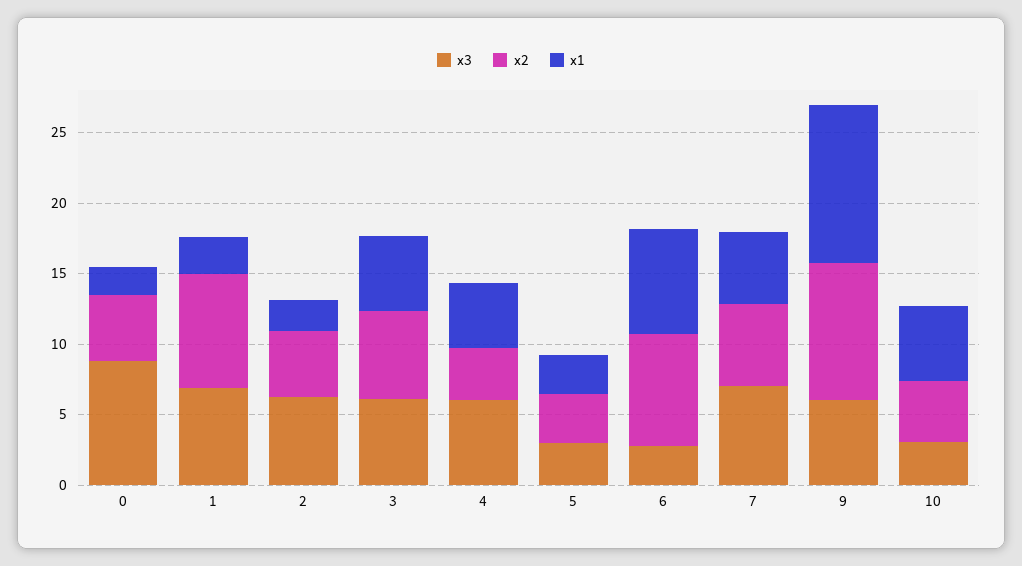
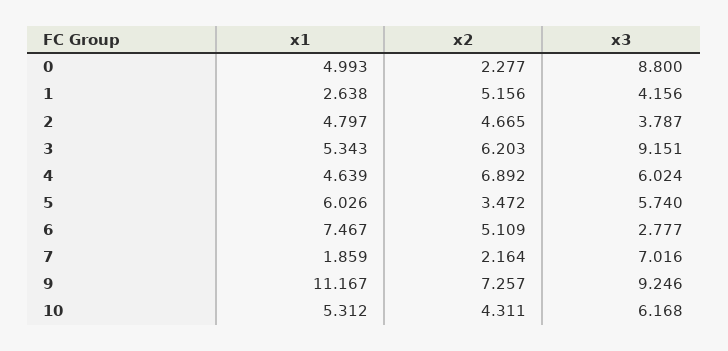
x2, 0: 5 -> 2.277
x1, 0: 2 -> 4.993
x3, 1: 7 -> 4.156
x2, 1: 8 -> 5.156
x3, 2: 6 -> 3.787
x1, 2: 2 -> 4.797
x3, 3: 6 -> 9.151
x2, 4: 4 -> 6.892
x3, 5: 3 -> 5.74
x1, 5: 3 -> 6.026
x2, 6: 8 -> 5.109
x2, 7: 6 -> 2.164
x1, 7: 5 -> 1.859
x3, 9: 6 -> 9.246
x2, 9: 10 -> 7.257
x3, 10: 3 -> 6.168

